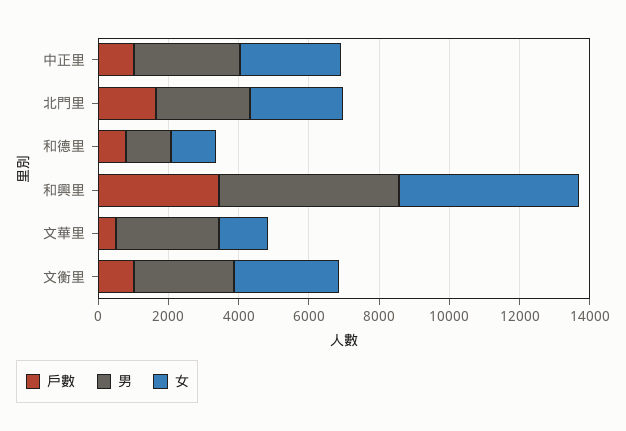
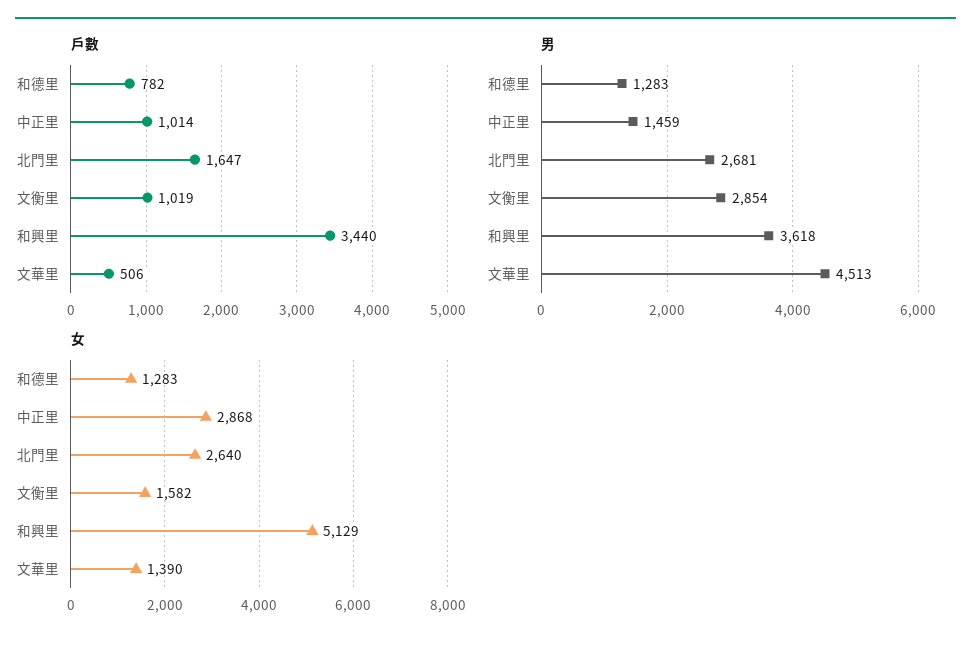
男, 中正里: 3000 -> 1459
男, 和興里: 5000 -> 3618
男, 文華里: 3000 -> 4513
女, 文衡里: 3000 -> 1582

